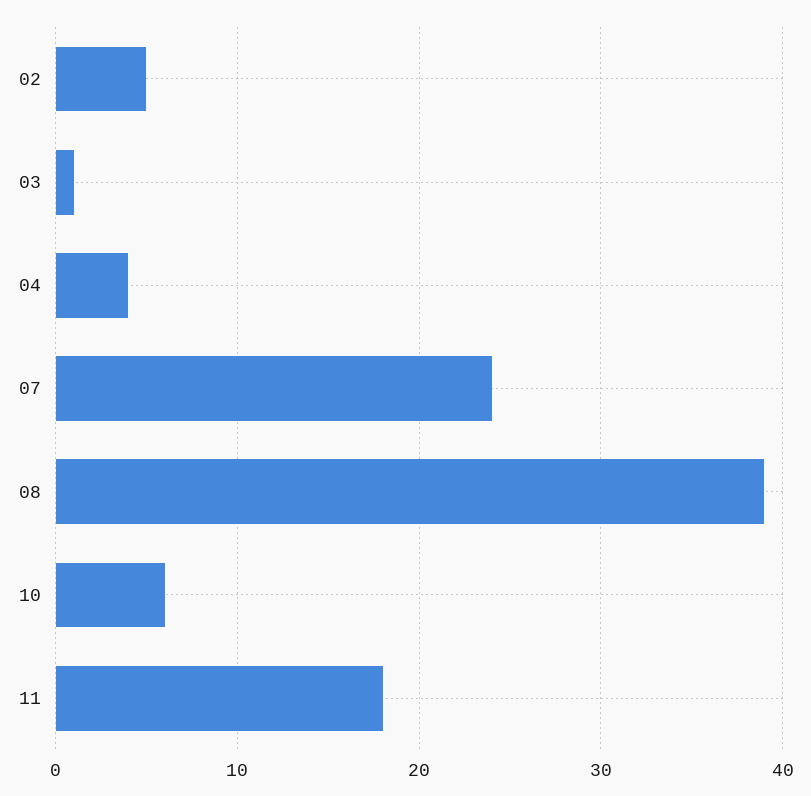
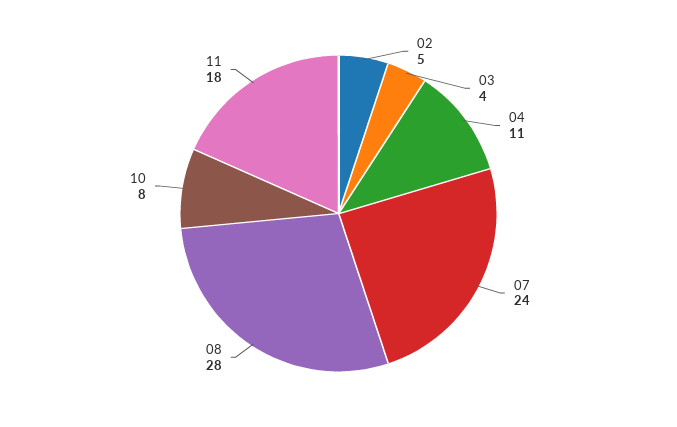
03: 1 -> 4
04: 4 -> 11
08: 39 -> 28
10: 6 -> 8

